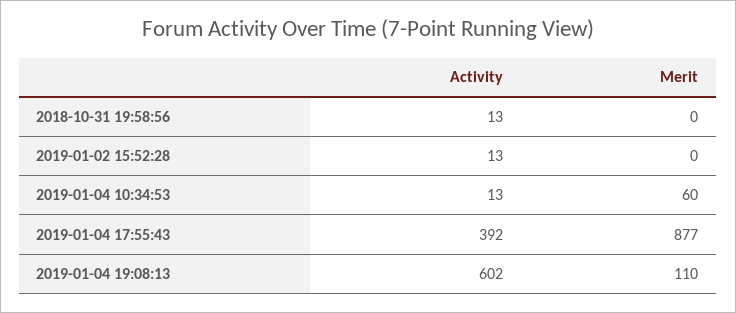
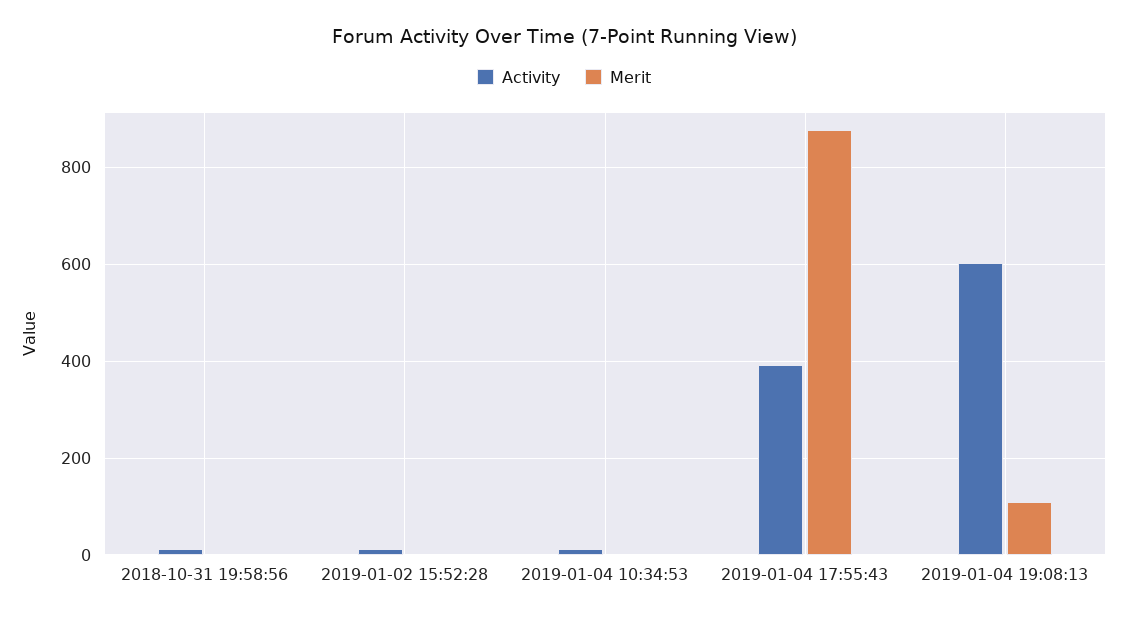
Merit, 2019-01-04 10:34:53: 60 -> 0

